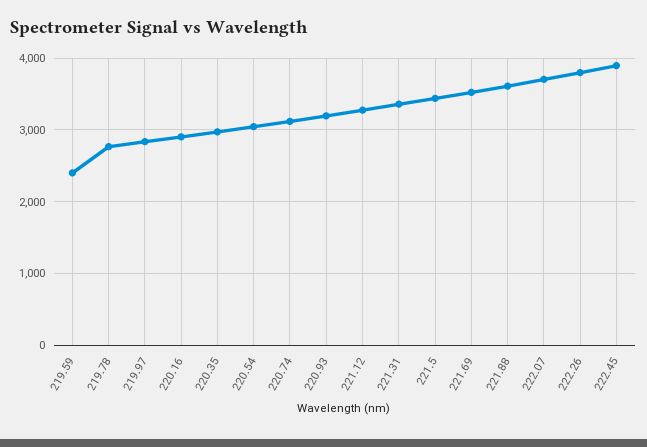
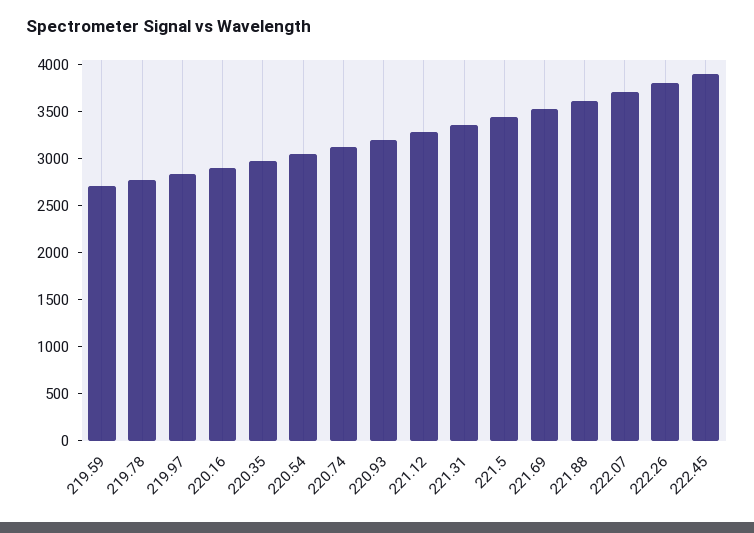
219.59: 2400 -> 2700

